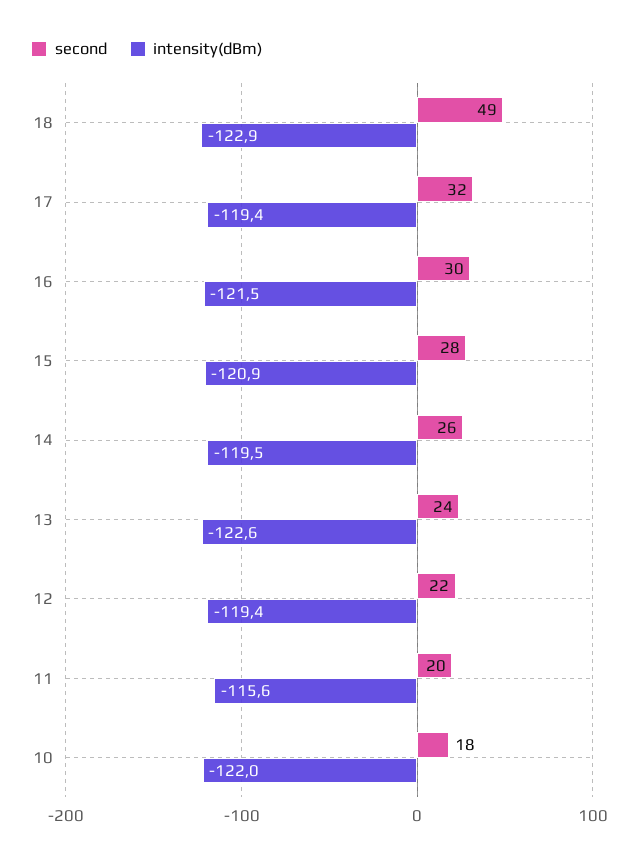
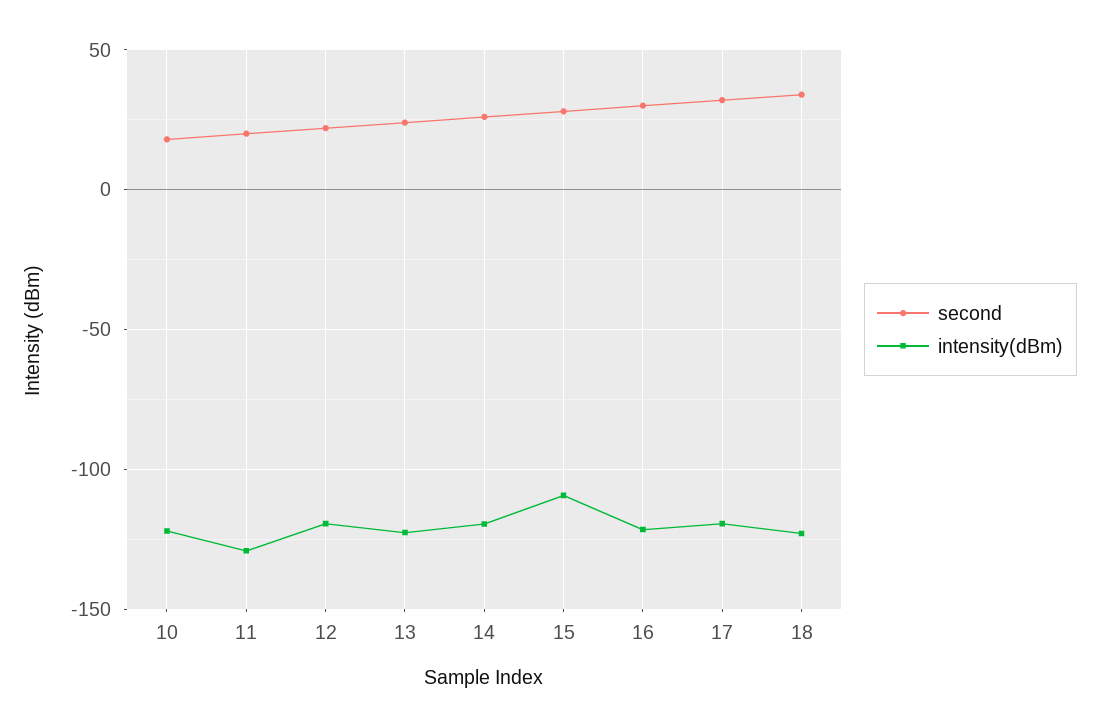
second, 18: 49 -> 35
intensity(dBm), 15: -120.9 -> -110
intensity(dBm), 11: -115.6 -> -130

